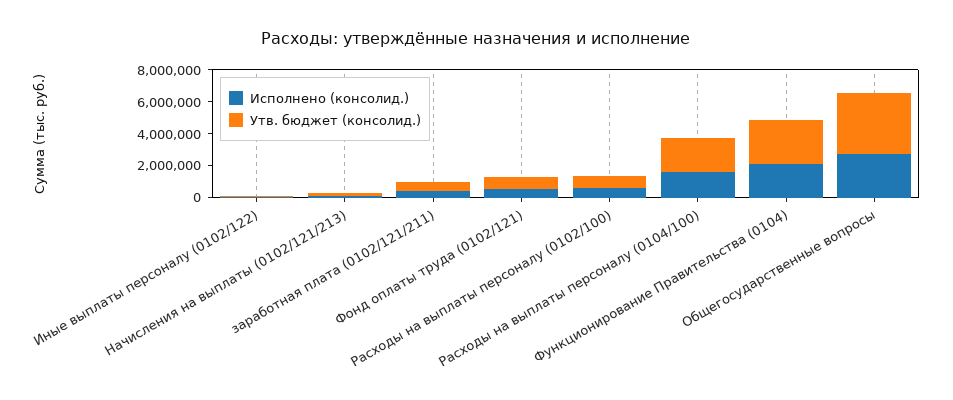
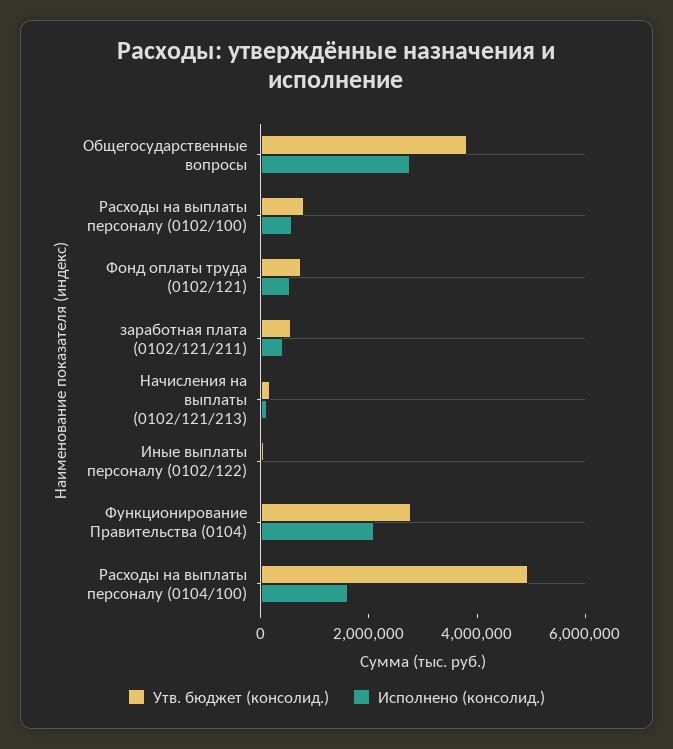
Утв. бюджет (консолид.), Расходы на выплаты персоналу (0104/100): 2000000 -> 5000000

